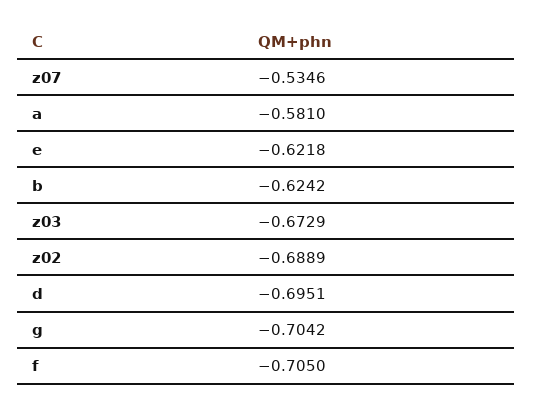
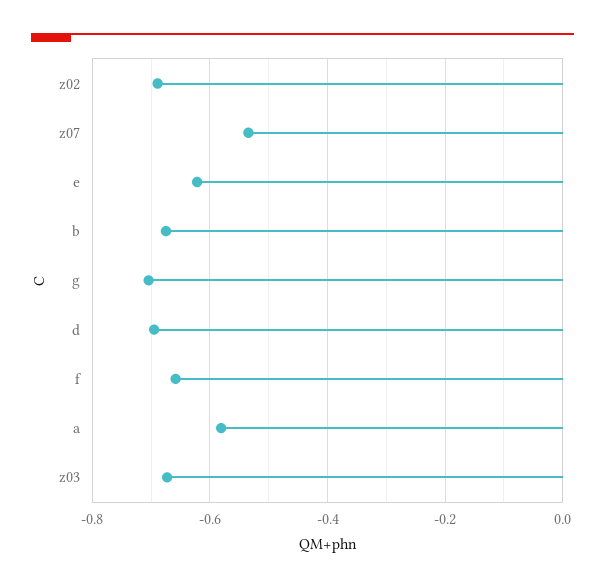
b: -0.6242 -> -0.68
f: -0.705 -> -0.66

